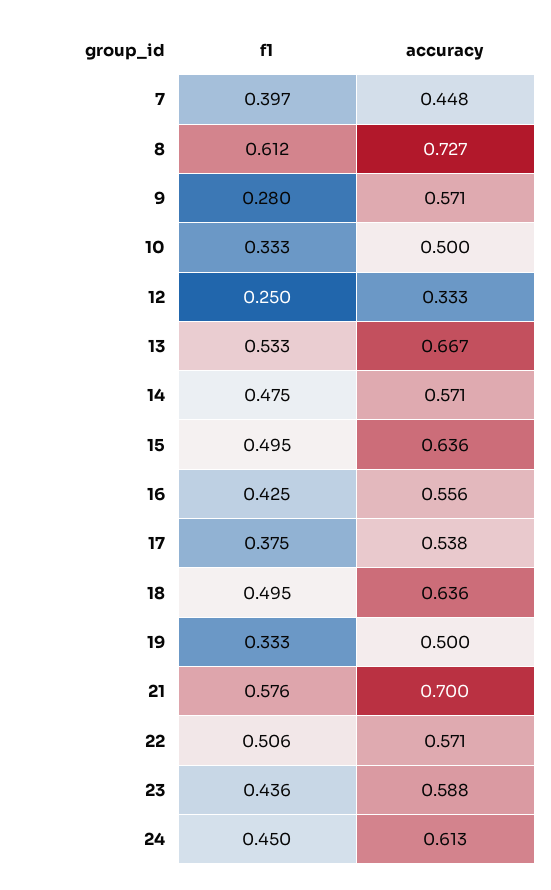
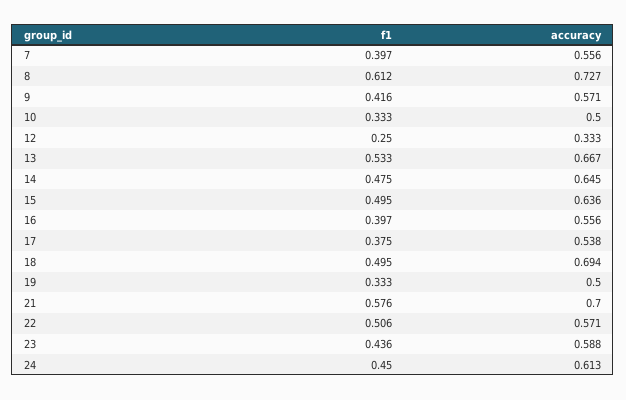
accuracy, 7: 0.448 -> 0.556
f1, 9: 0.28 -> 0.416
accuracy, 14: 0.571 -> 0.645
f1, 16: 0.425 -> 0.397
accuracy, 18: 0.636 -> 0.694

